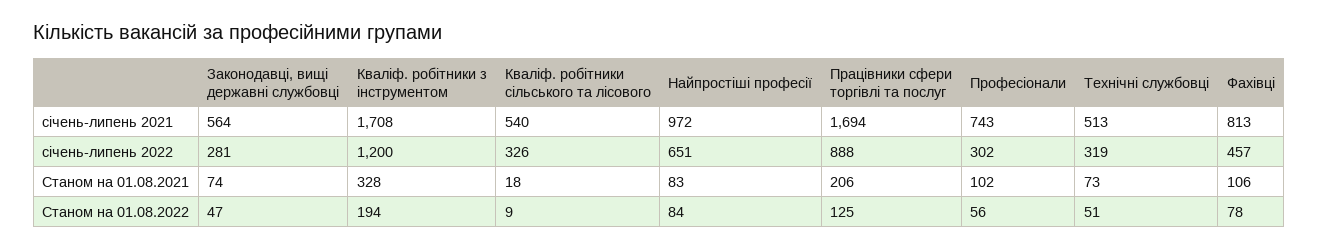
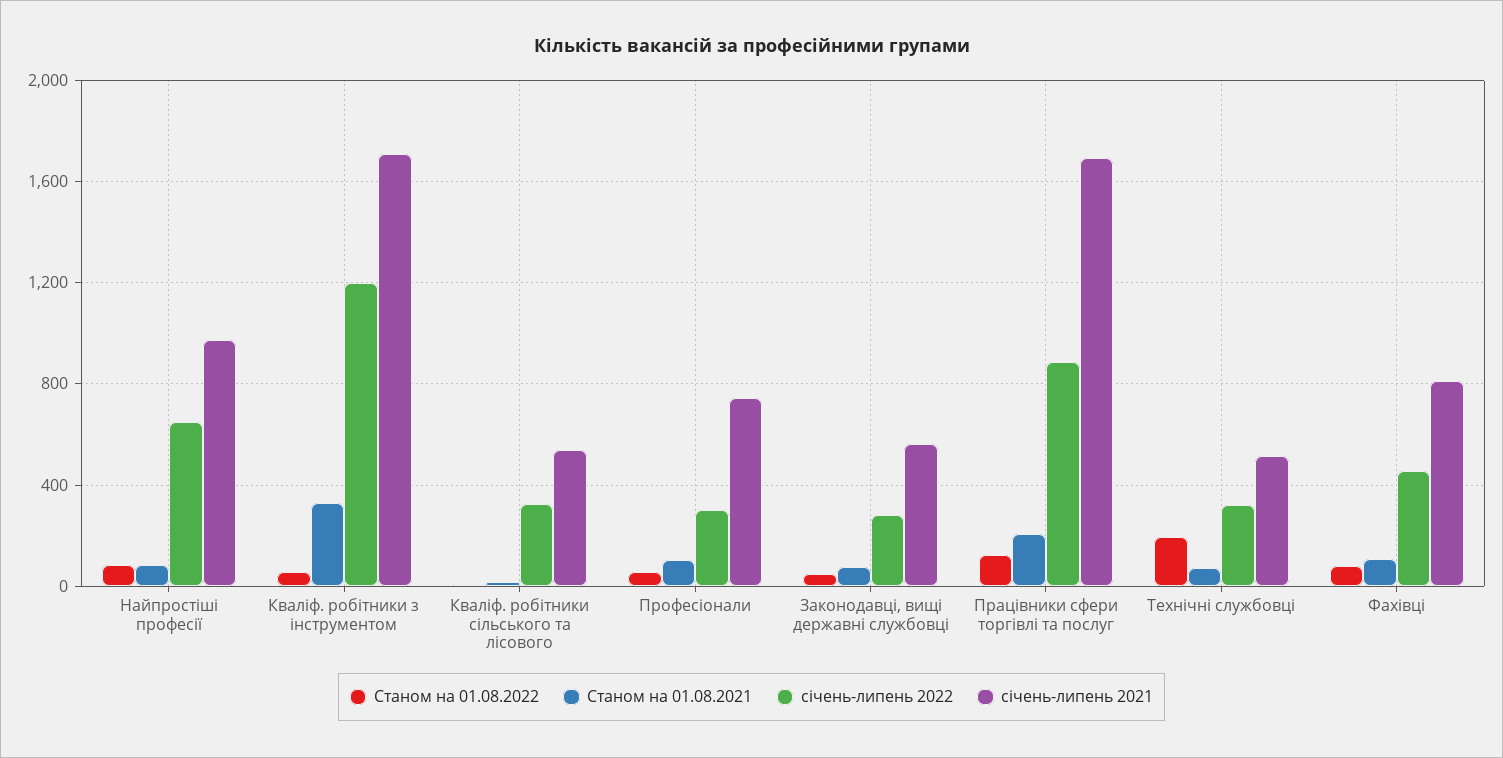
Станом на 01.08.2022, Кваліф. робітники з інструментом: 194 -> 50
Станом на 01.08.2022, Технічні службовці: 51 -> 200

